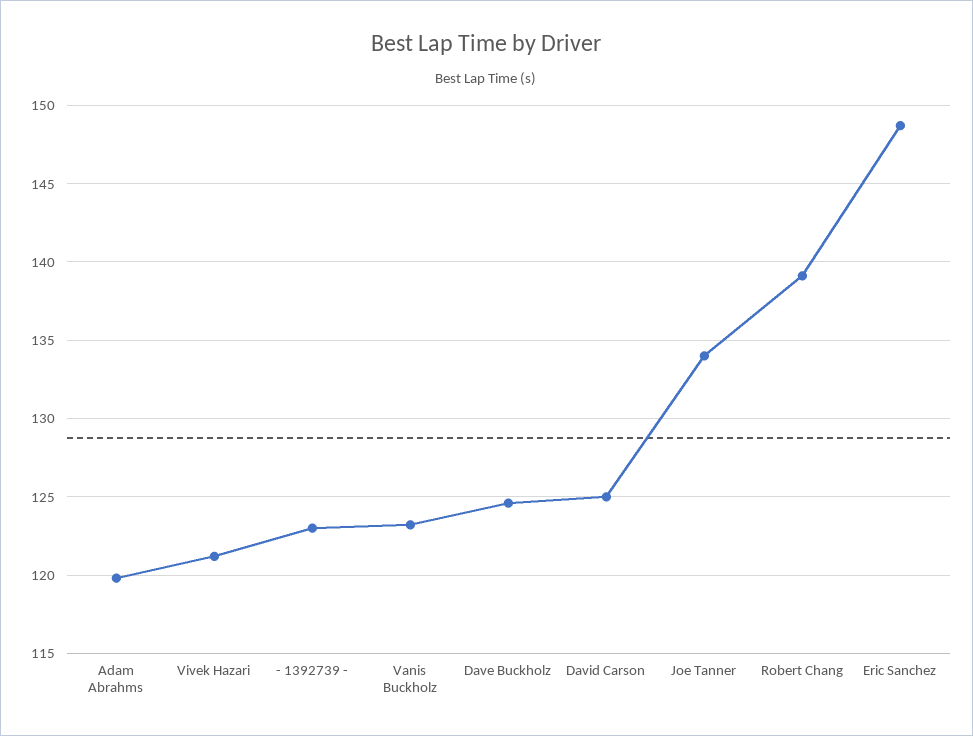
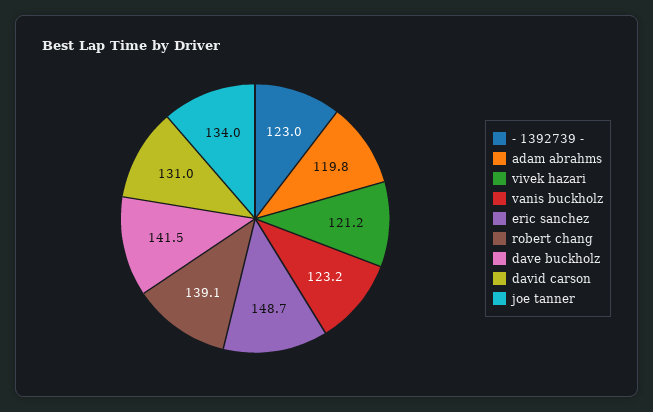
Dave Buckholz: 124.5 -> 141.5
David Carson: 125 -> 131

